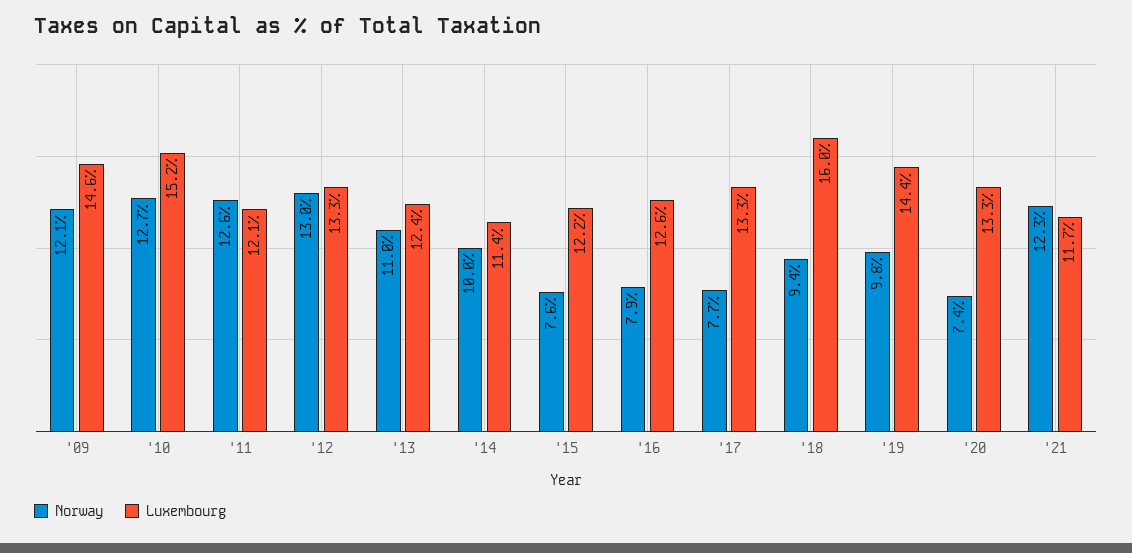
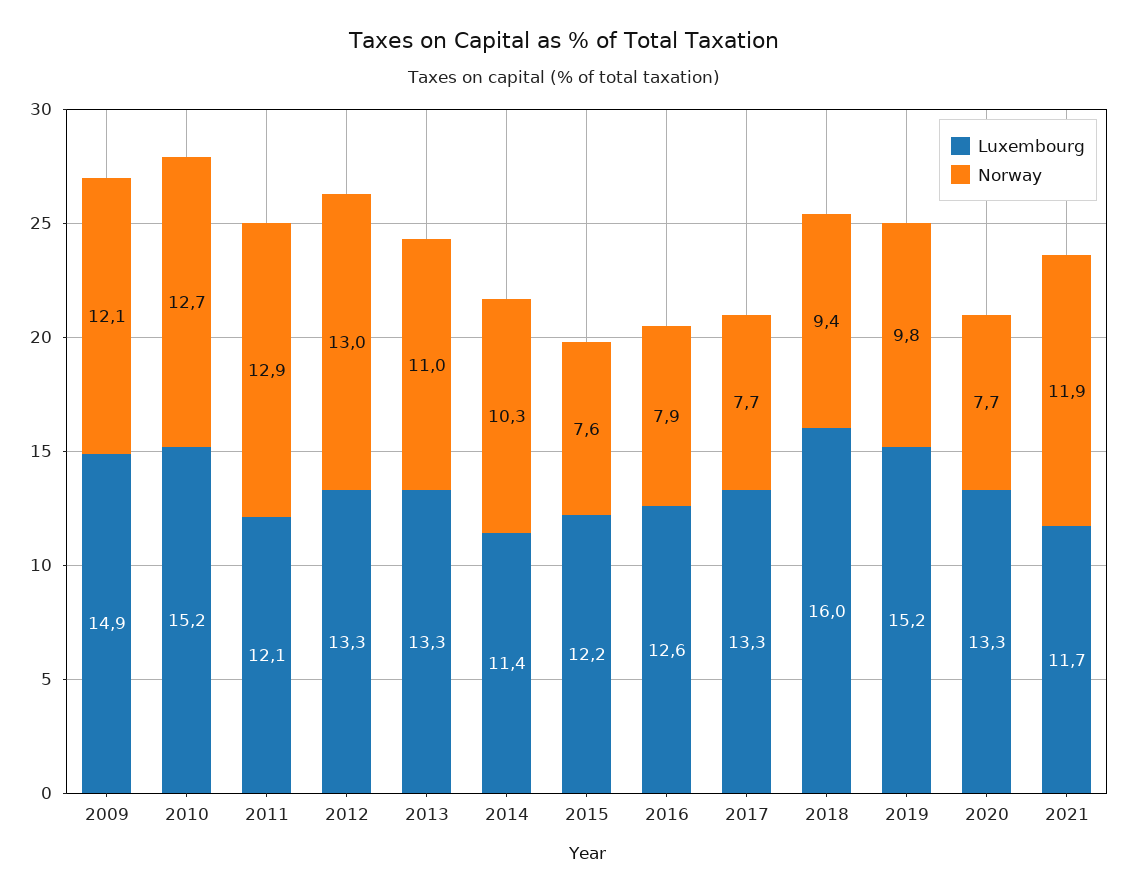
Luxembourg, '09: 14.6 -> 14.9
Norway, '11: 12.6 -> 12.9
Luxembourg, '13: 12.4 -> 13.3
Norway, '14: 10 -> 10.3
Luxembourg, '19: 14.4 -> 15.2
Norway, '20: 7.4 -> 7.7
Norway, '21: 12.3 -> 11.9

